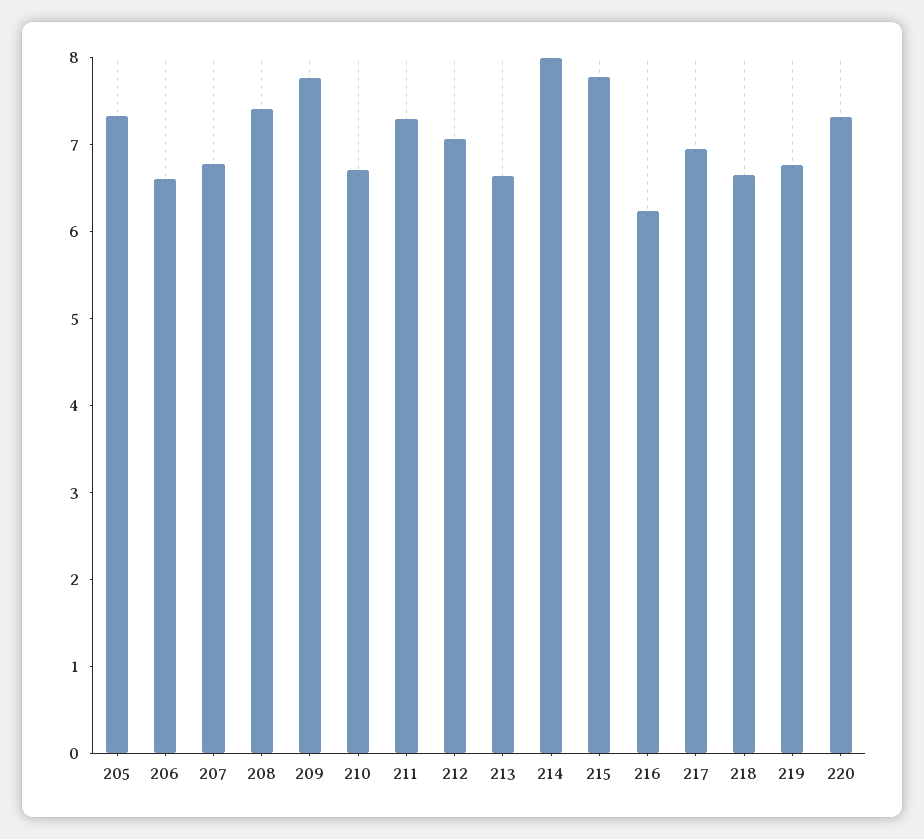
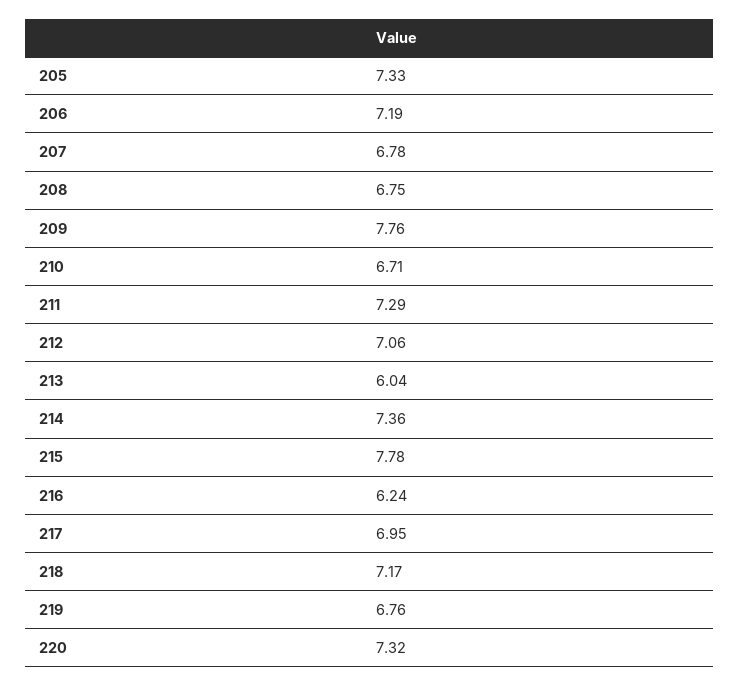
206: 6.6 -> 7.19
208: 7.4 -> 6.75
213: 6.6 -> 6.04
214: 8 -> 7.36
218: 6.6 -> 7.17

